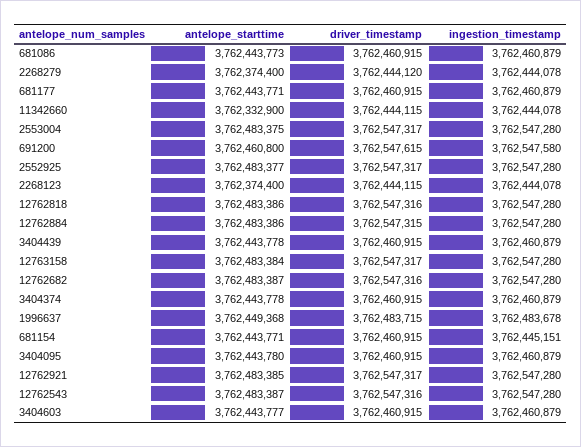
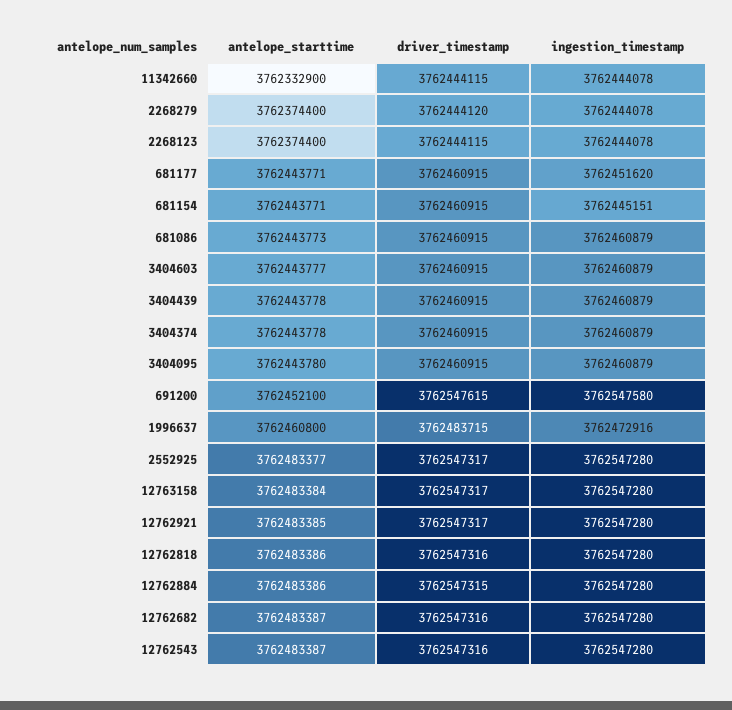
ingestion_timestamp, 681177: 3762460879 -> 3762451620
antelope_starttime, 2553004: 3762483375 -> none
driver_timestamp, 2553004: 3762547317 -> none
ingestion_timestamp, 2553004: 3762547280 -> none
antelope_starttime, 691200: 3762460800 -> 3762452100
antelope_starttime, 1996637: 3762449368 -> 3762460800
ingestion_timestamp, 1996637: 3762483678 -> 3762472916

